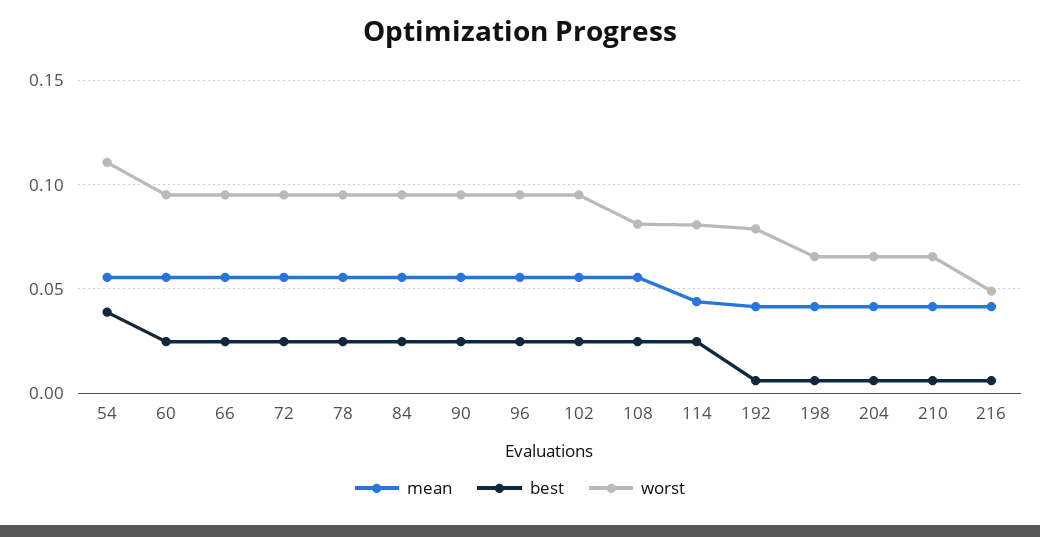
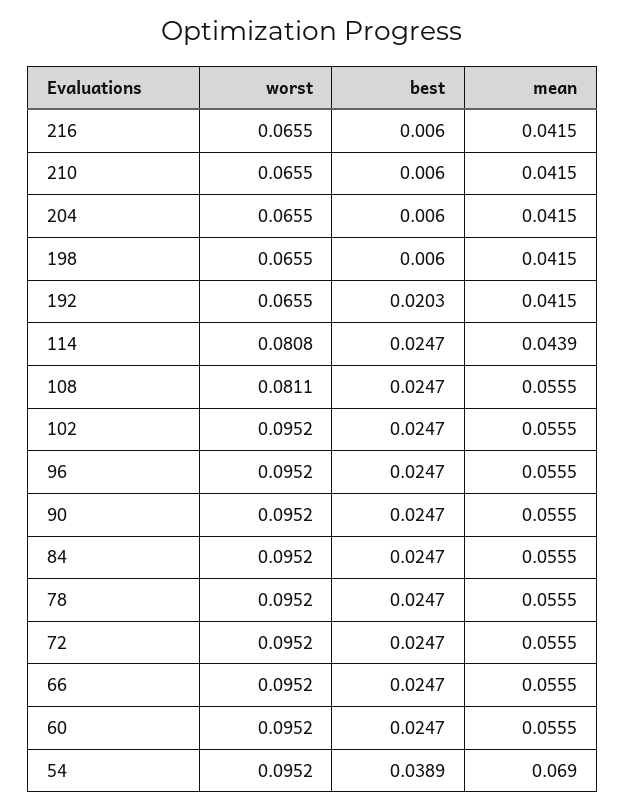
mean, 54: 0.055 -> 0.069
worst, 54: 0.11 -> 0.0952
best, 192: 0.005 -> 0.0203
worst, 192: 0.08 -> 0.0655
worst, 216: 0.05 -> 0.0655

